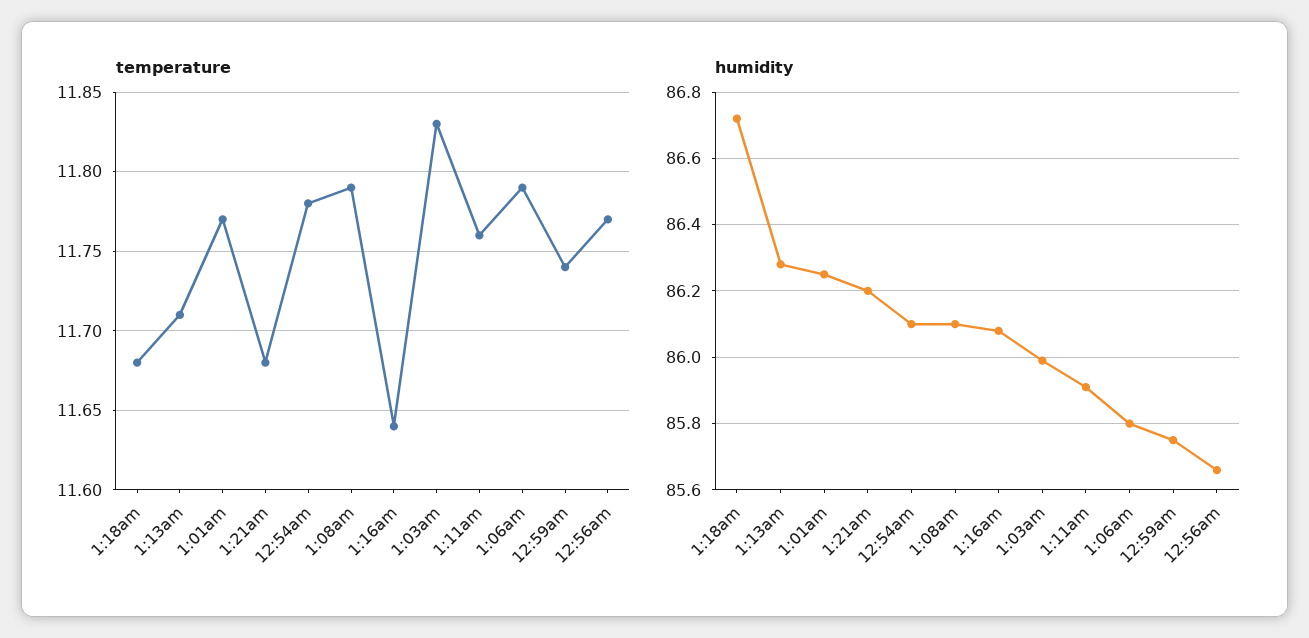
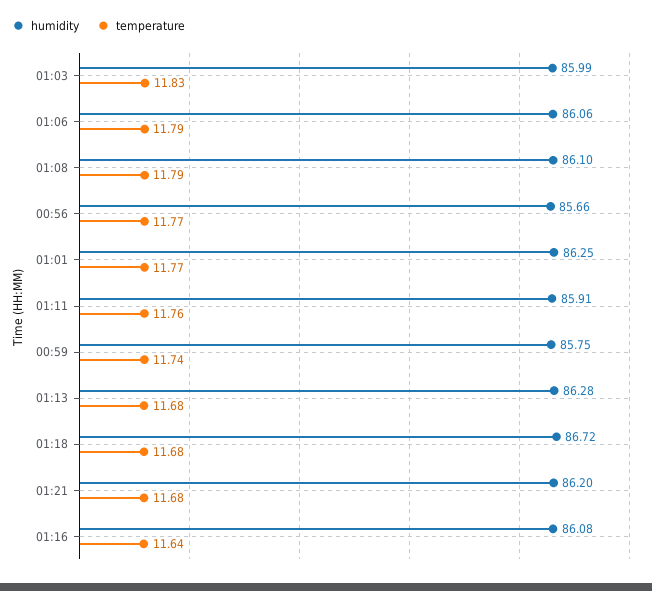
temperature, 1:13am: 11.71 -> 11.68
temperature, 12:54am: 11.78 -> none
humidity, 12:54am: 86.1 -> none
humidity, 1:06am: 85.8 -> 86.06

